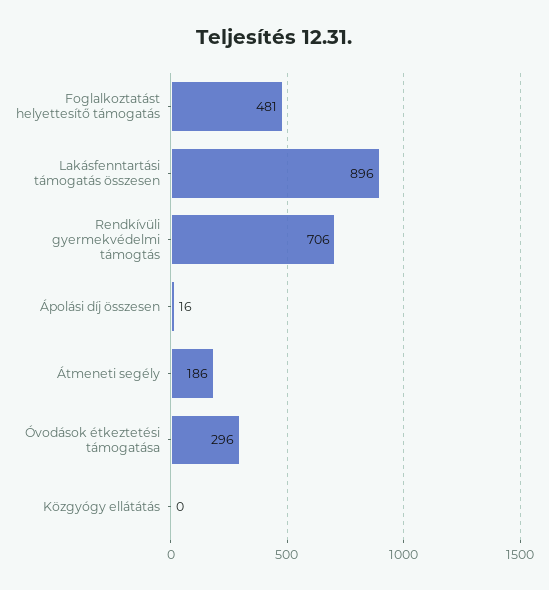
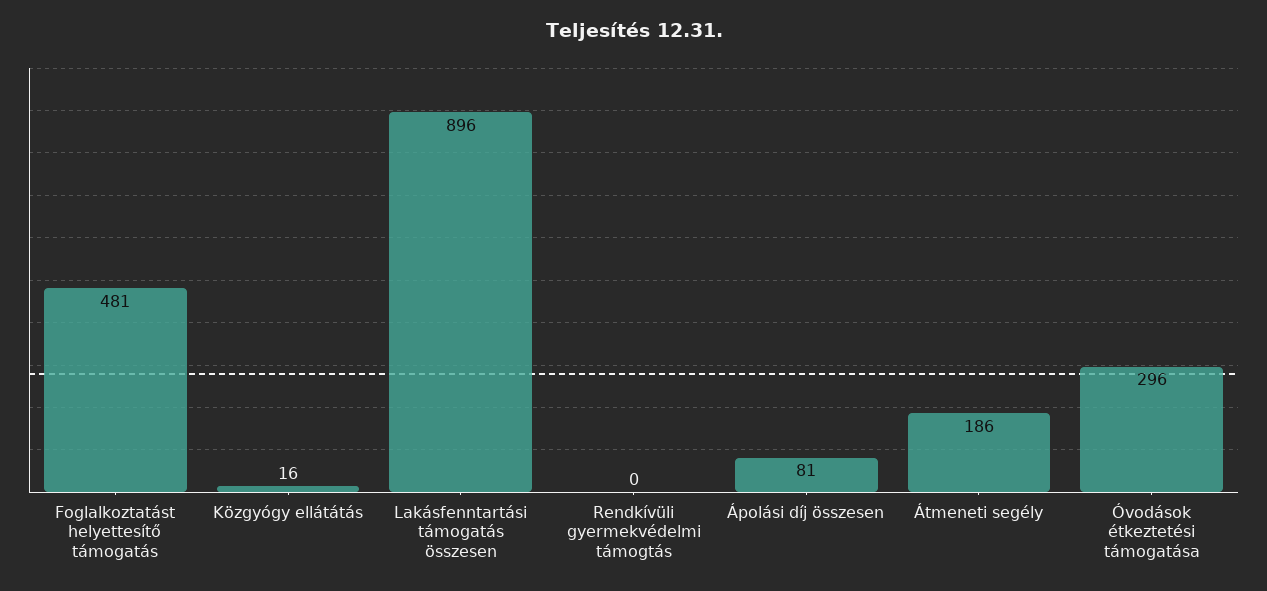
Rendkívüli gyermekvédelmi támogtás: 706 -> 0
Ápolási díj összesen: 16 -> 81
Közgyógy ellátátás: 0 -> 16

